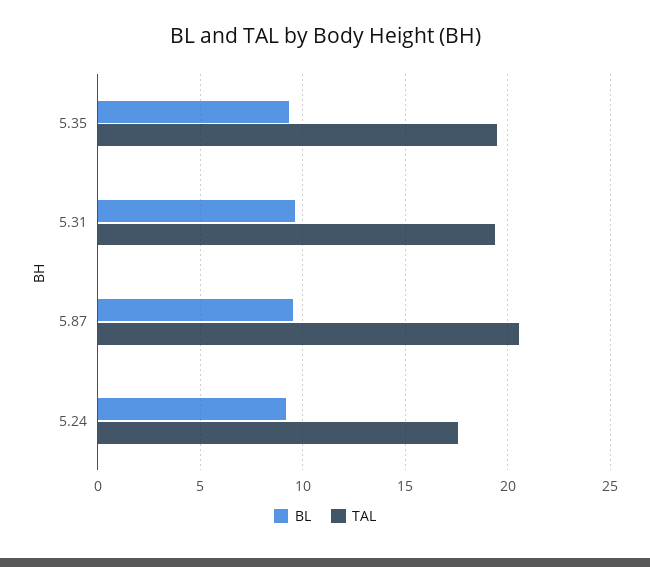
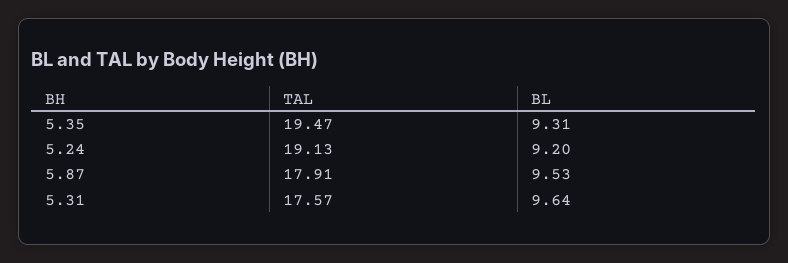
TAL, 5.31: 19.5 -> 17.57
TAL, 5.87: 20.5 -> 17.91
TAL, 5.24: 17.5 -> 19.13

